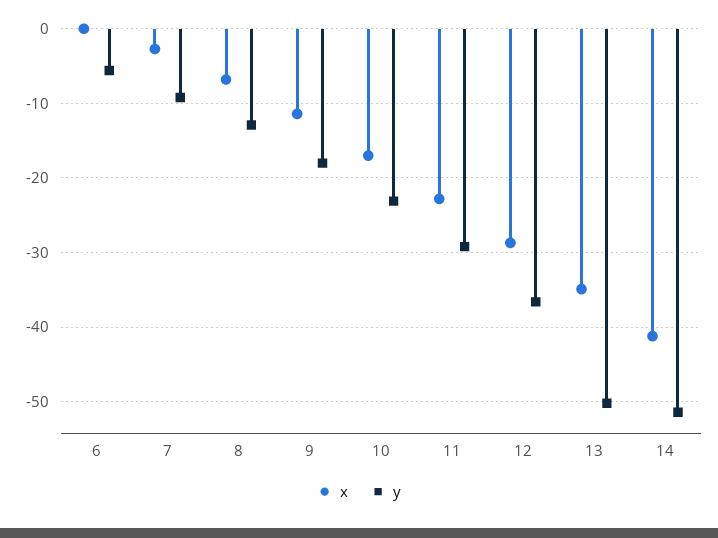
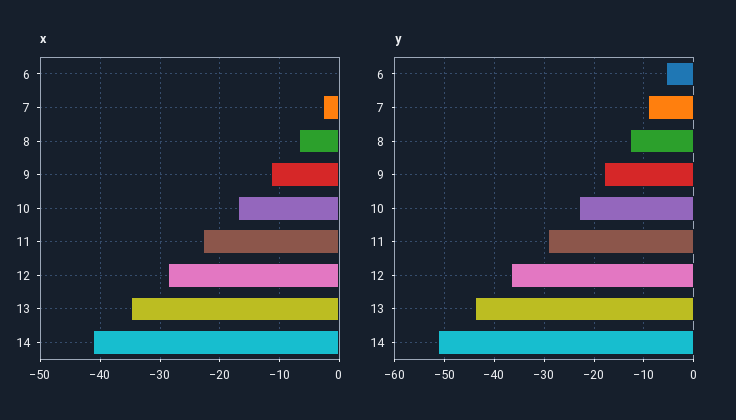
y, 13: -50 -> -44

